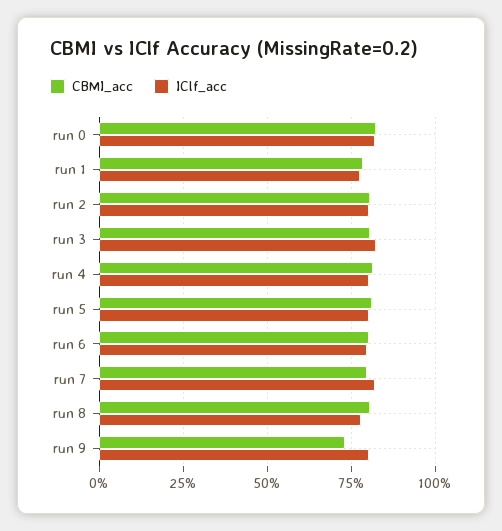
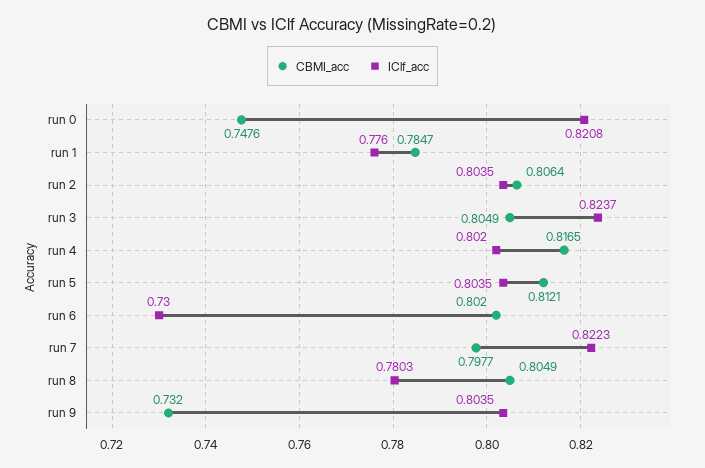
CBMI_acc, run 0: 0.825 -> 0.7476
IClf_acc, run 6: 0.8 -> 0.73

